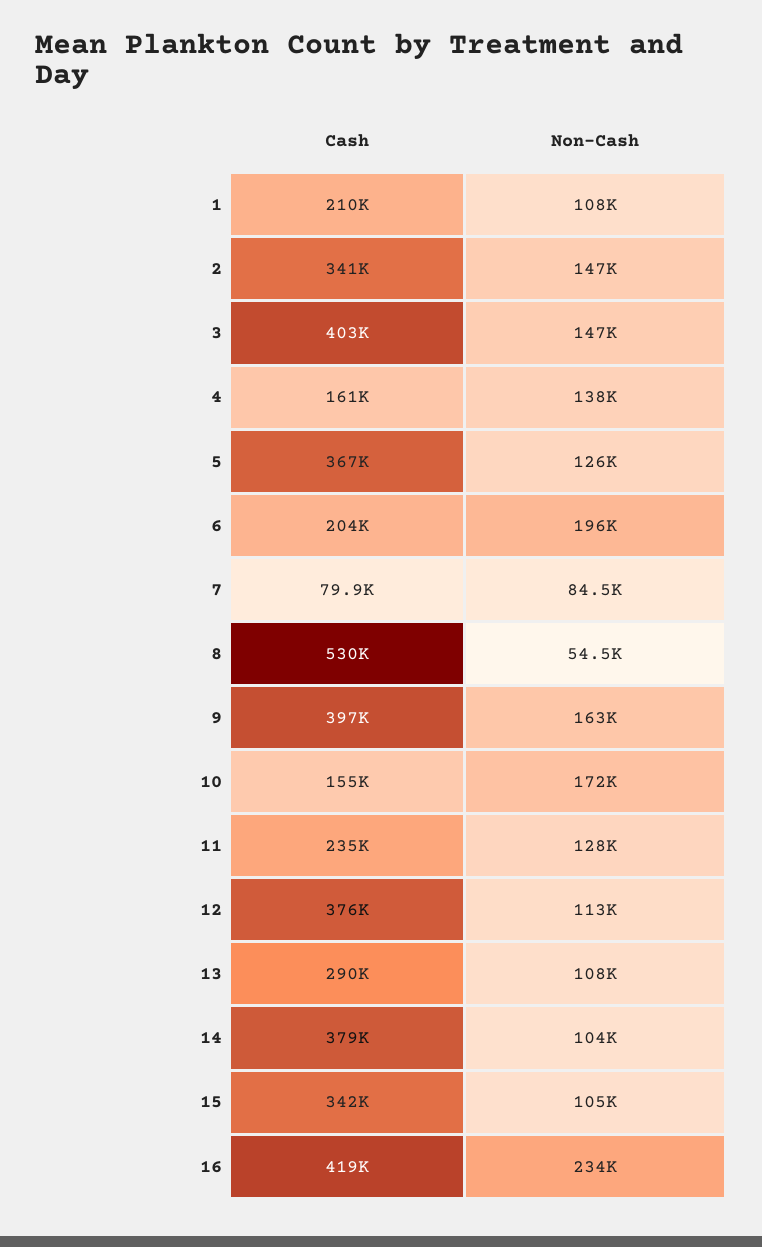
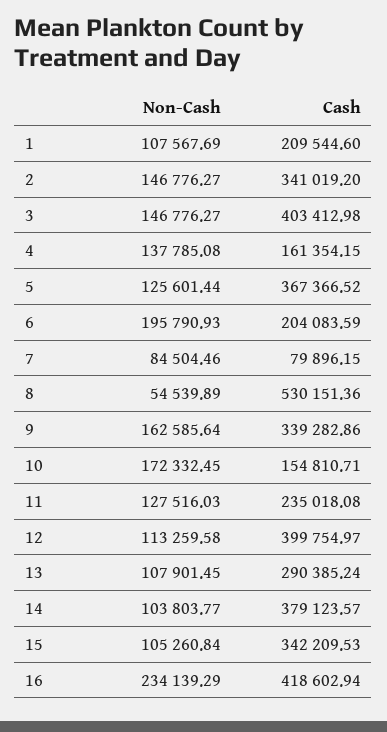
Cash, 9: 397000 -> 339282.86
Cash, 12: 376000 -> 399754.97

